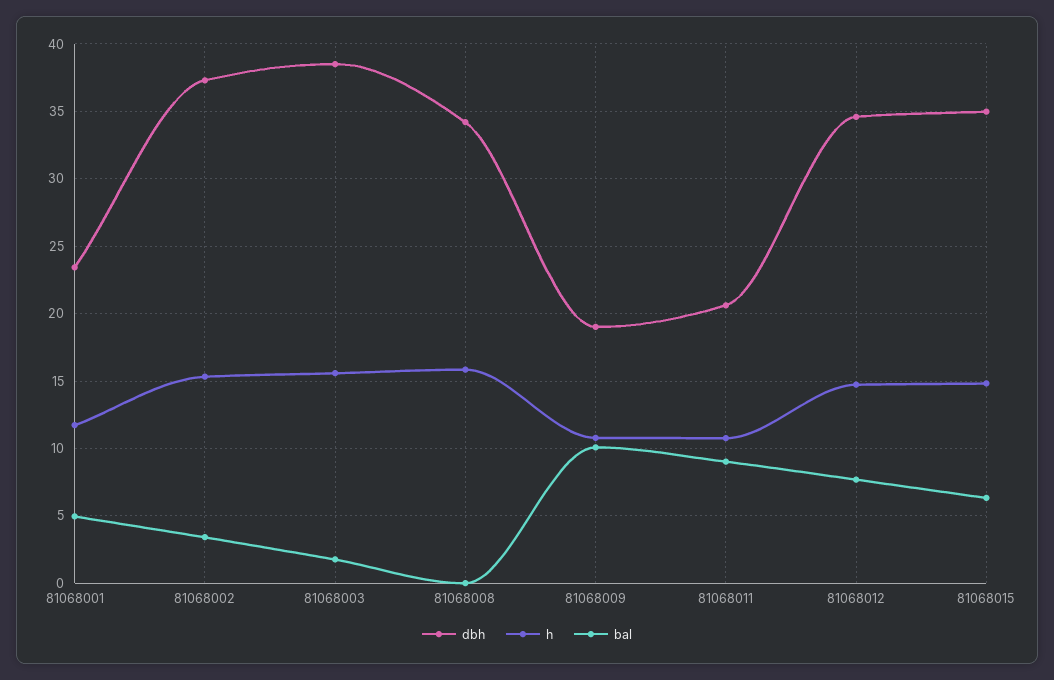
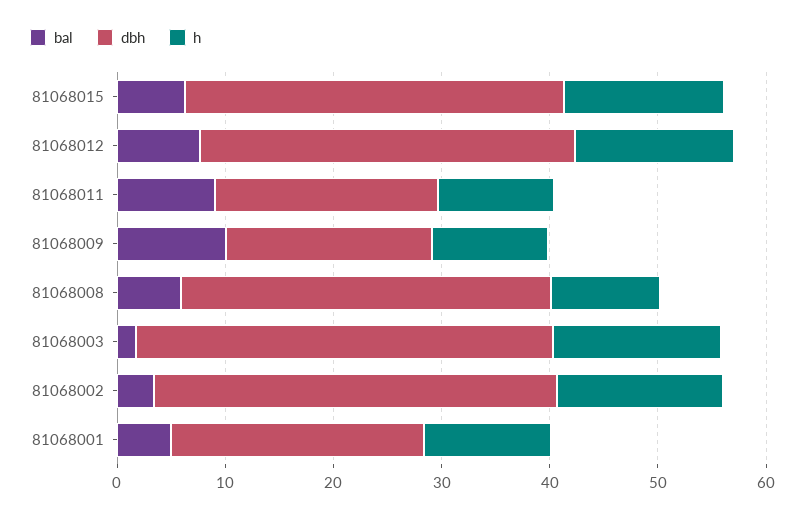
h, 81068008: 16 -> 10
bal, 81068008: 0 -> 6

